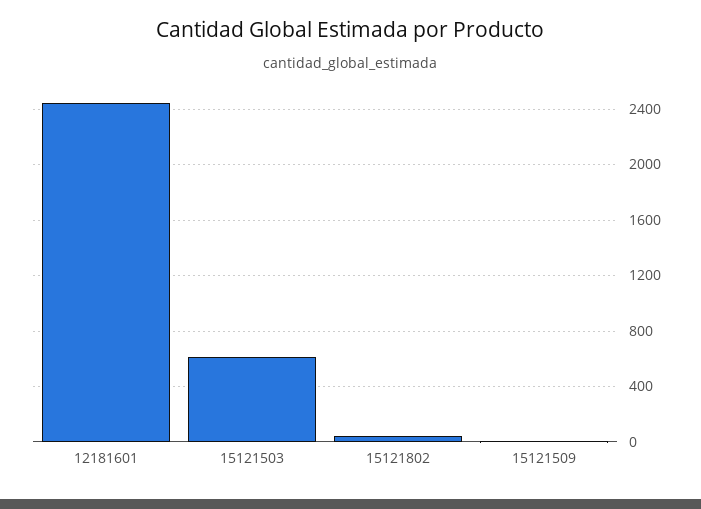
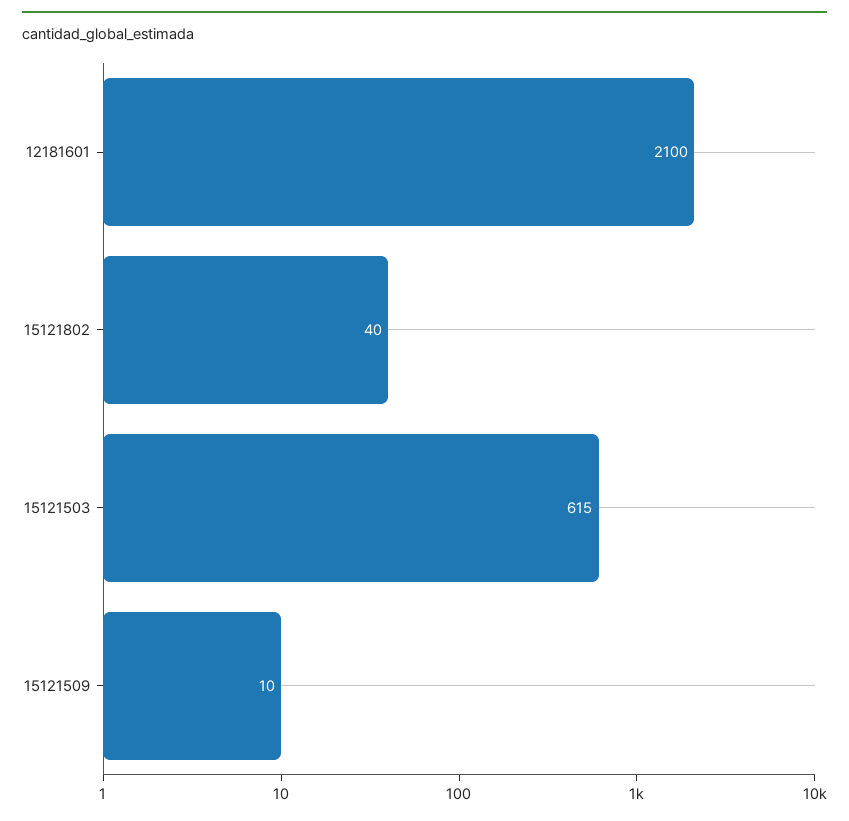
12181601: 2450 -> 2100

